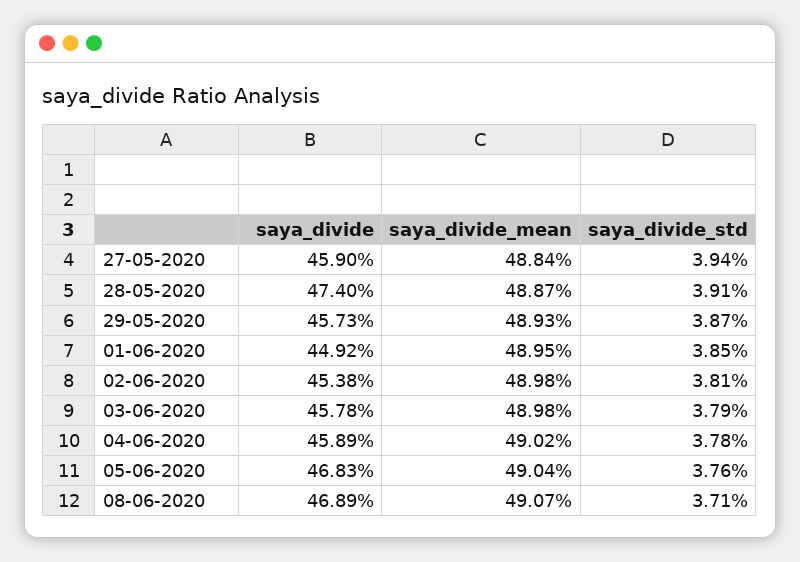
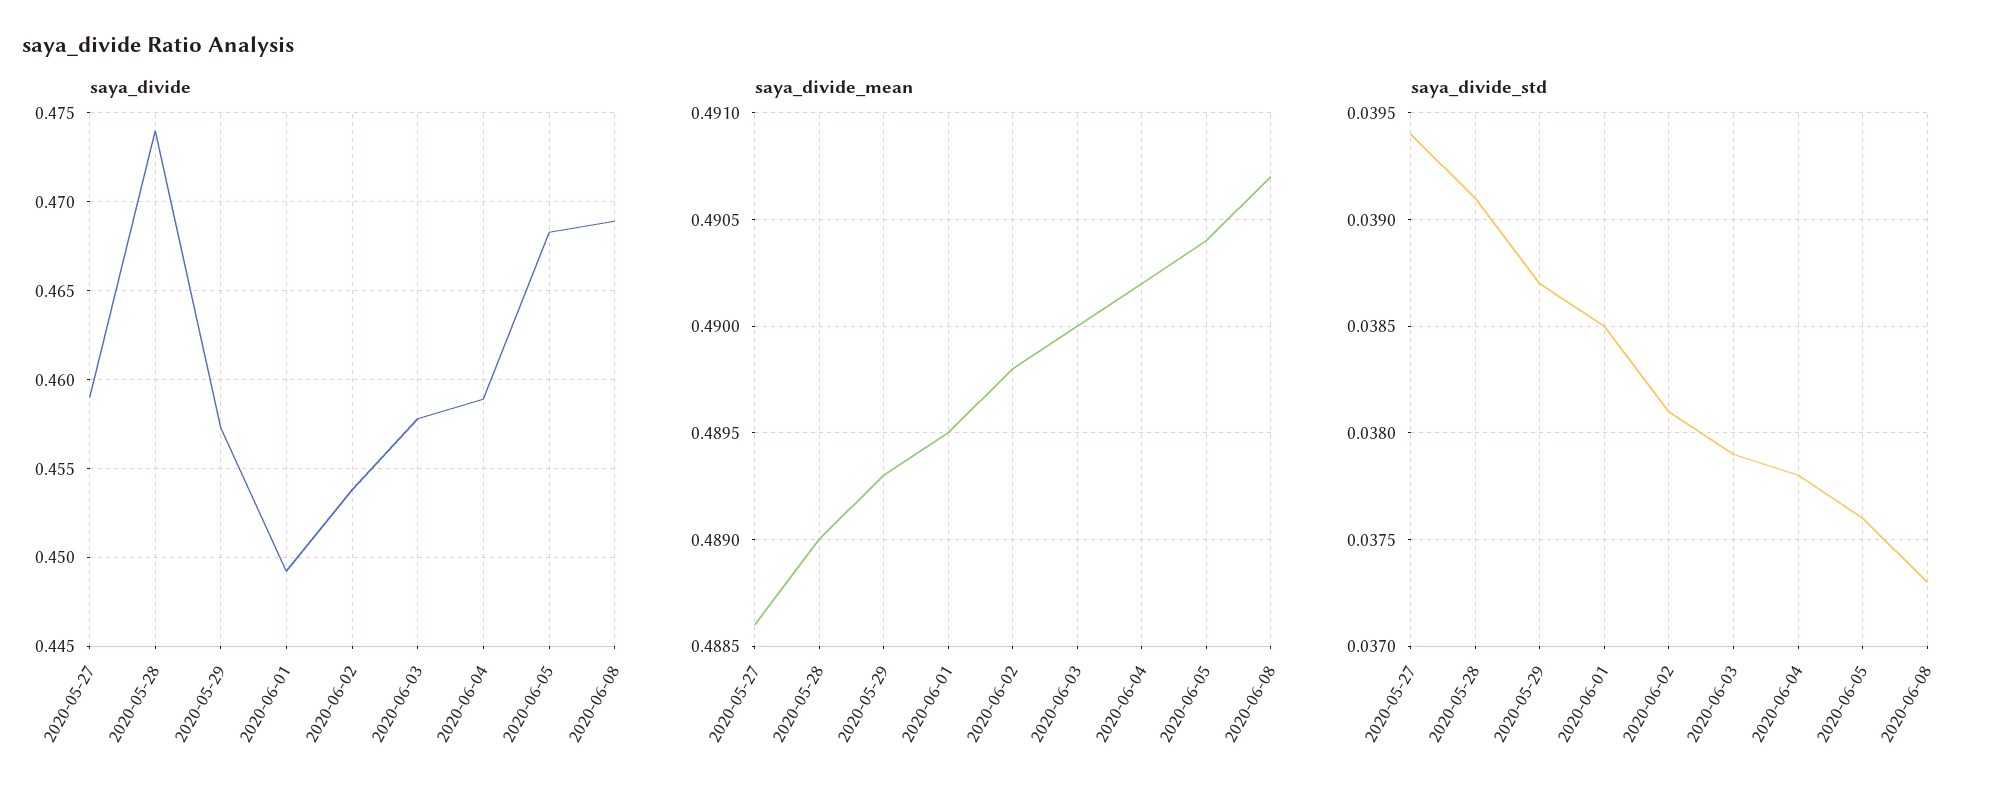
saya_divide_mean, 27-05-2020: 0.4884 -> 0.4886
saya_divide_mean, 28-05-2020: 0.4887 -> 0.489
saya_divide_mean, 03-06-2020: 0.4898 -> 0.49
saya_divide_std, 08-06-2020: 0.0371 -> 0.0373

